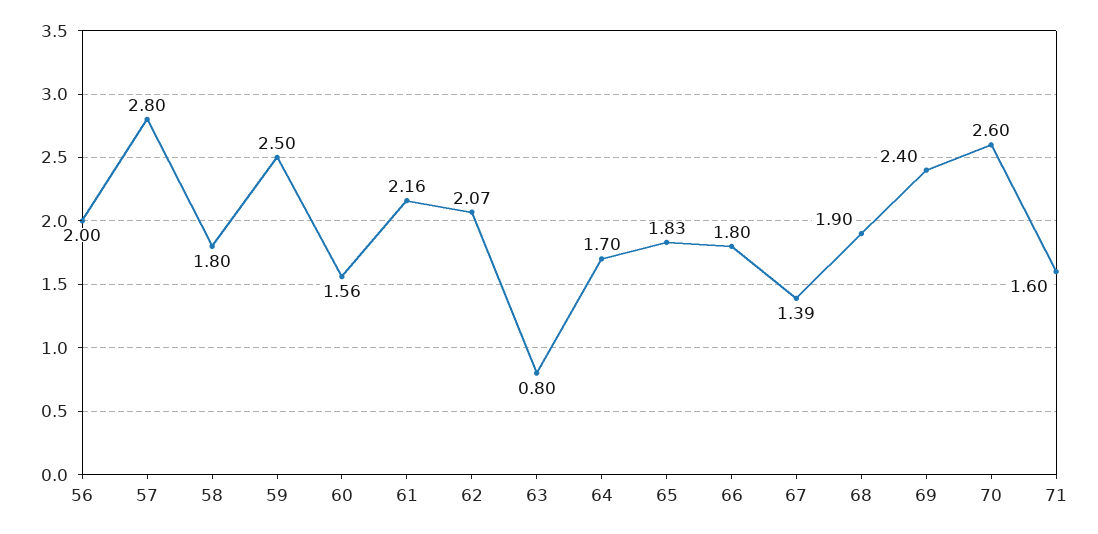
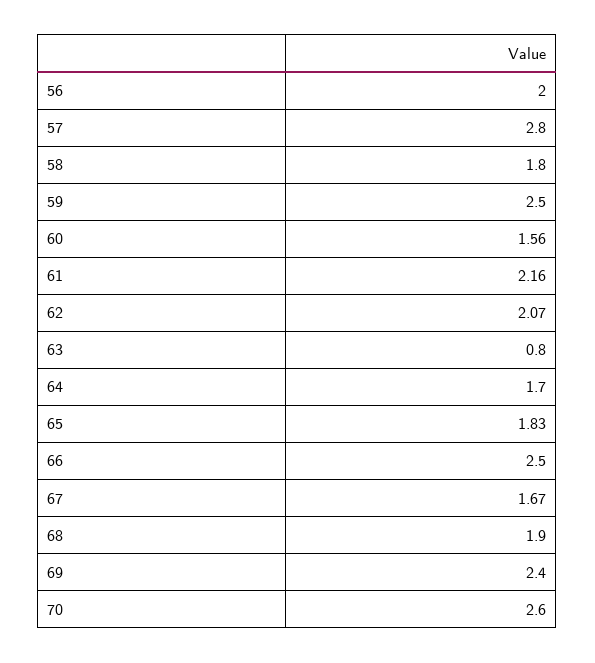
66: 1.8 -> 2.5
67: 1.39 -> 1.67
71: 1.6 -> none

